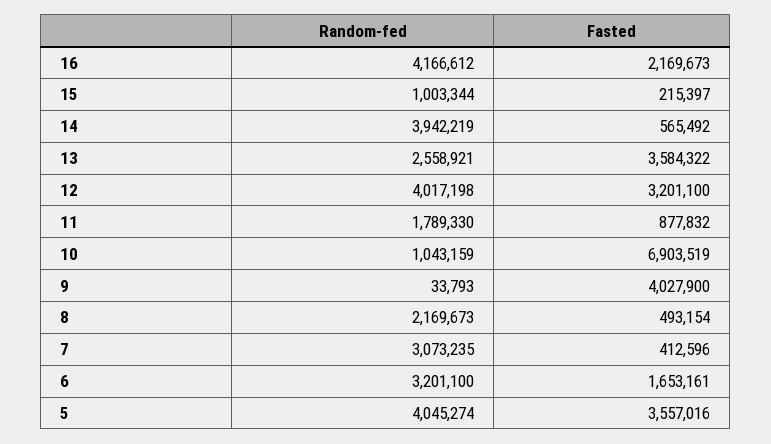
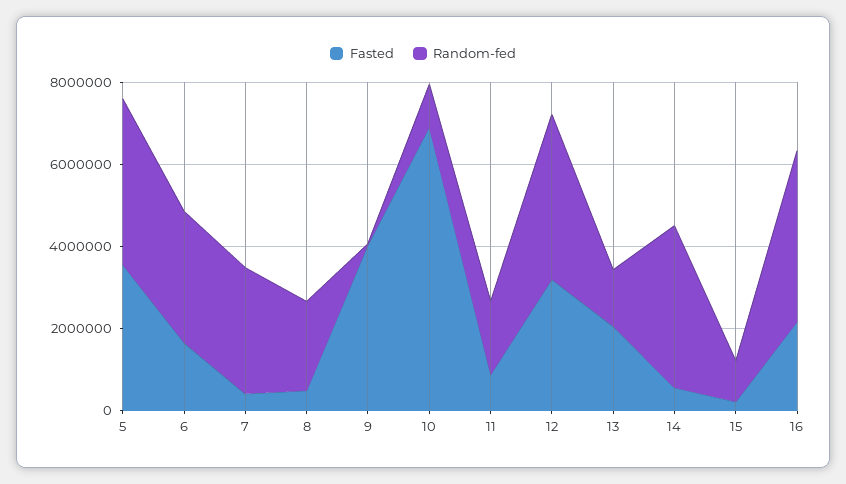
Random-fed, 13: 2558921 -> 1500000
Fasted, 13: 3584322 -> 2000000

